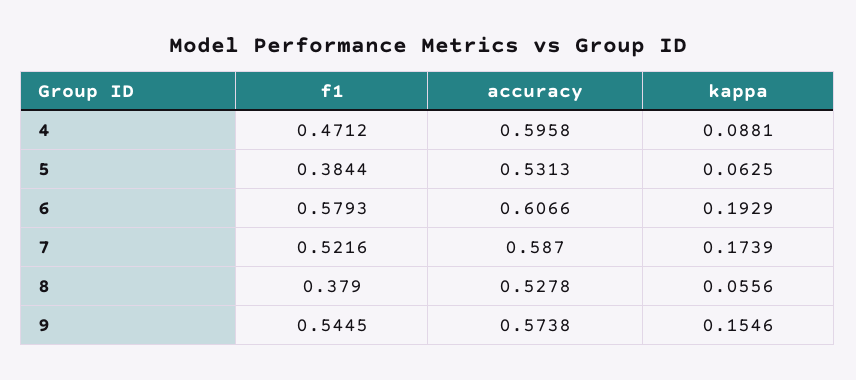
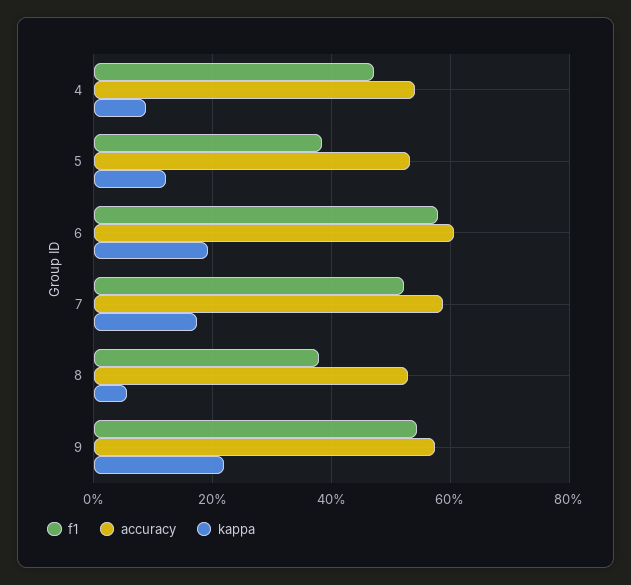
accuracy, 4: 0.5958 -> 0.54
kappa, 5: 0.0625 -> 0.12
kappa, 9: 0.1546 -> 0.22

